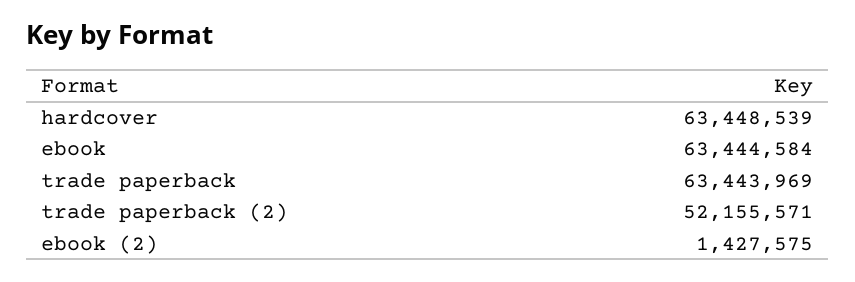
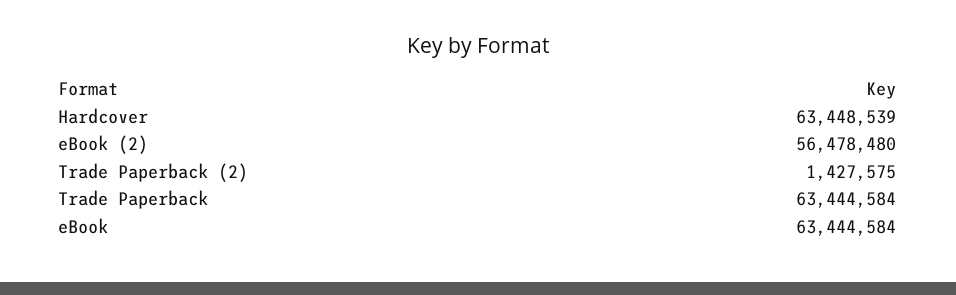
trade paperback: 63443969 -> 63444584
trade paperback (2): 52155571 -> 1427575
ebook (2): 1427575 -> 56478480

